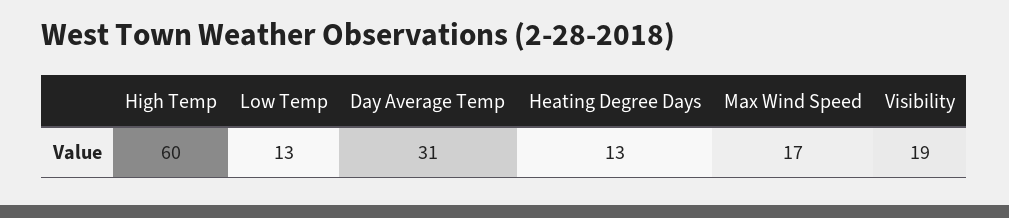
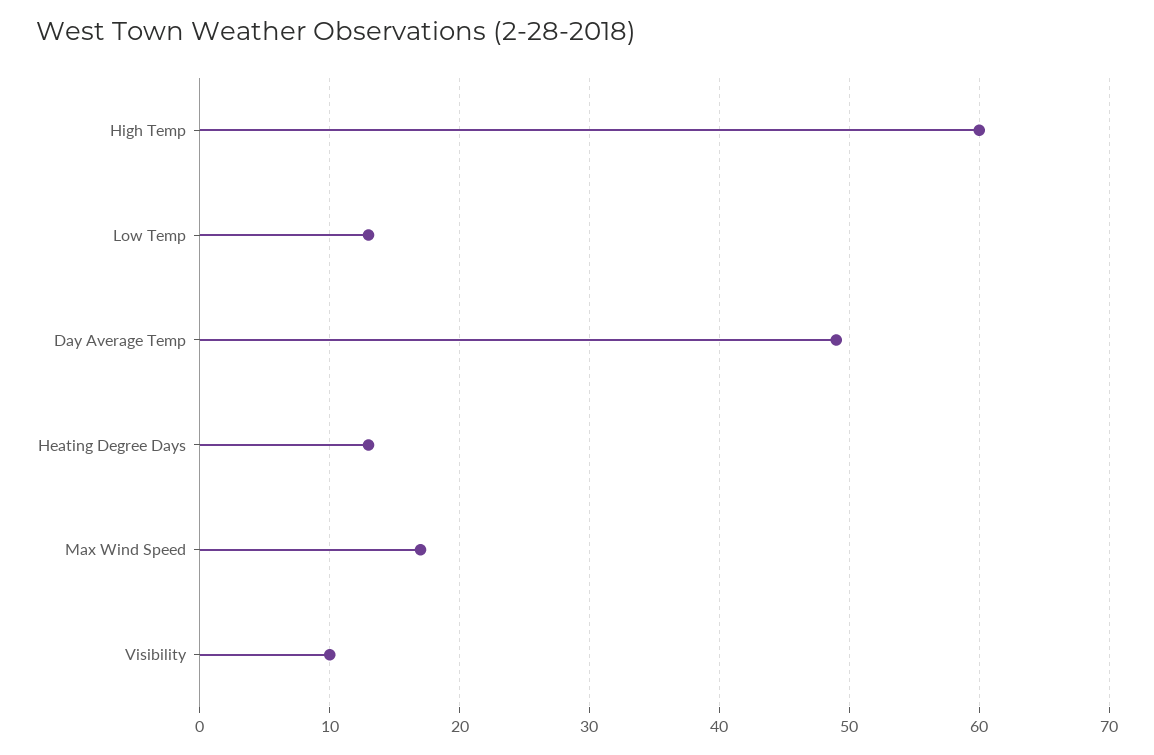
Day Average Temp: 31 -> 49
Visibility: 19 -> 10

